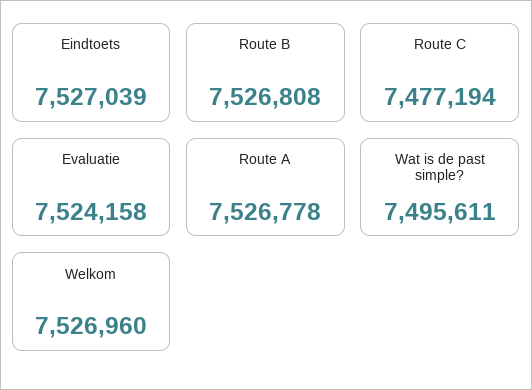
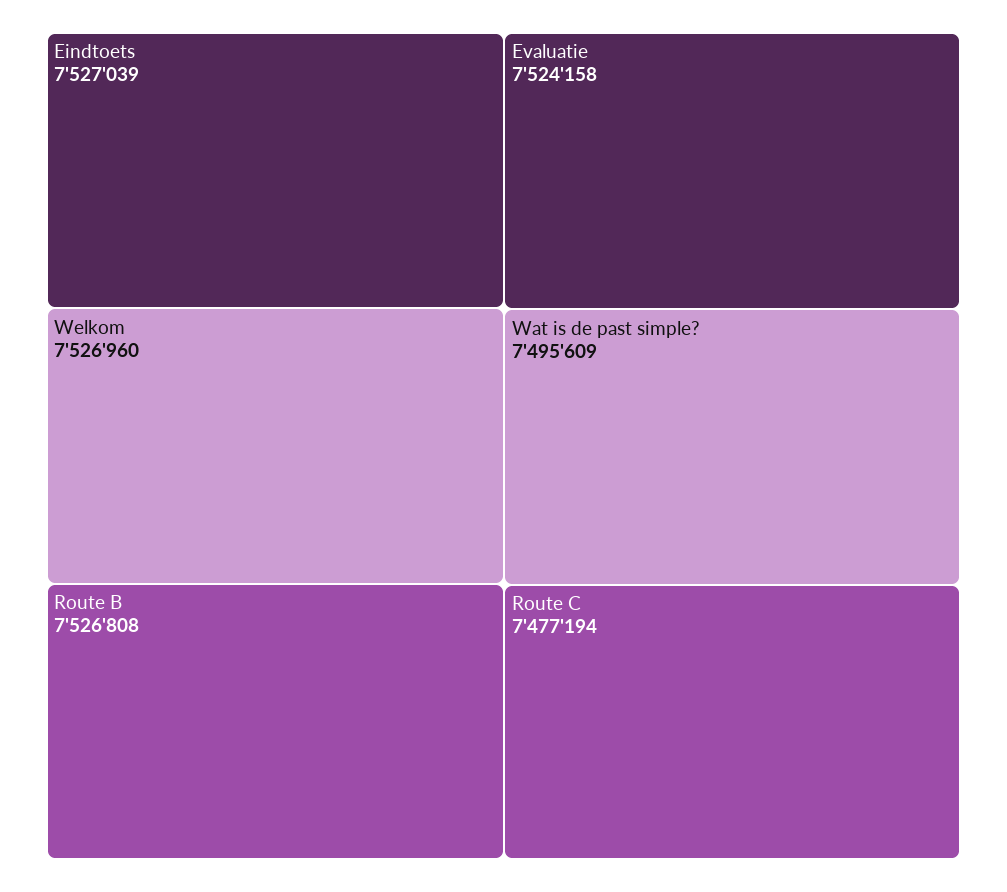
Route A: 7526778 -> none
Wat is de past simple?: 7495611 -> 7495609

